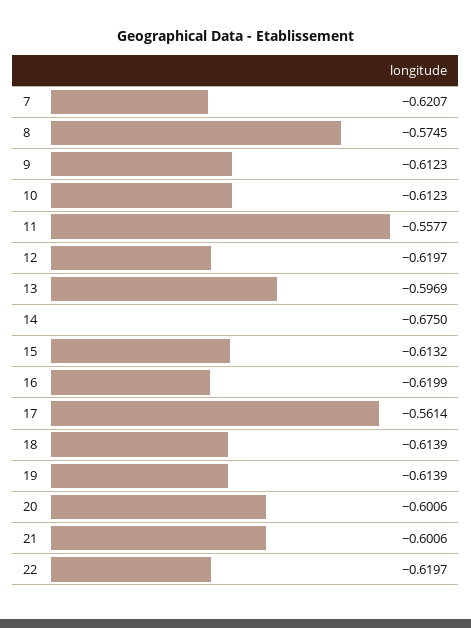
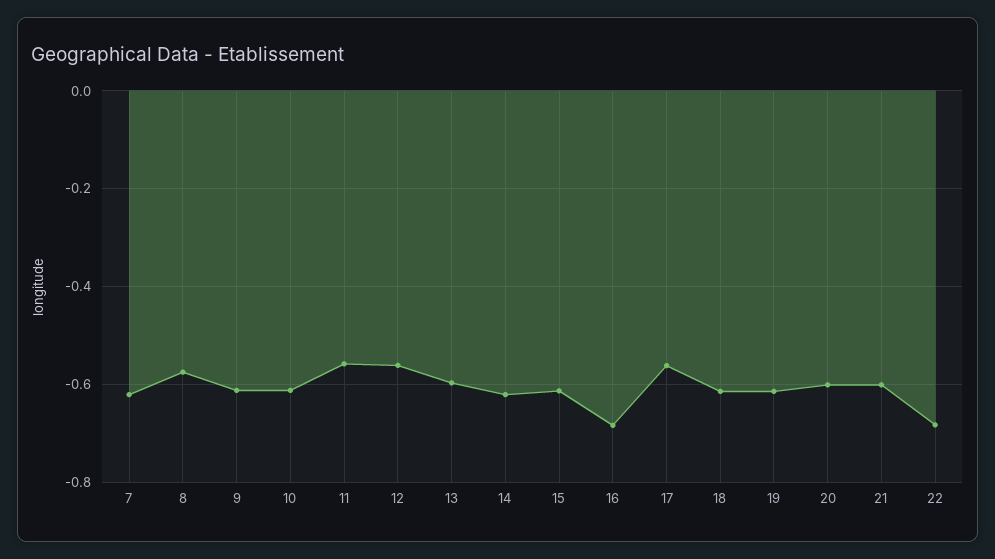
12: -0.6197 -> -0.56
14: -0.675 -> -0.62
16: -0.6199 -> -0.68
22: -0.6197 -> -0.68

